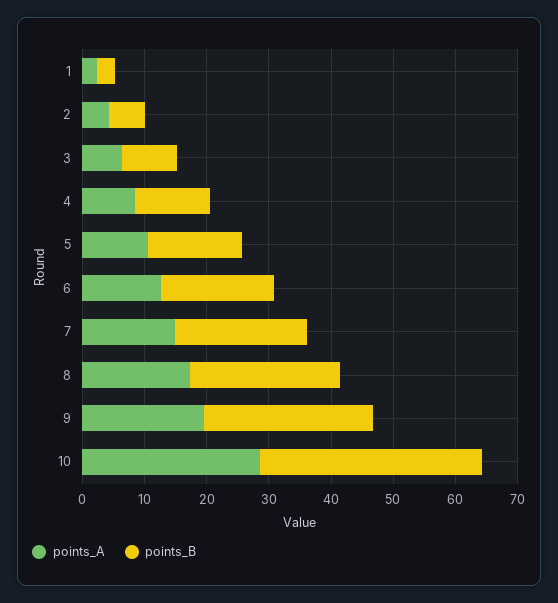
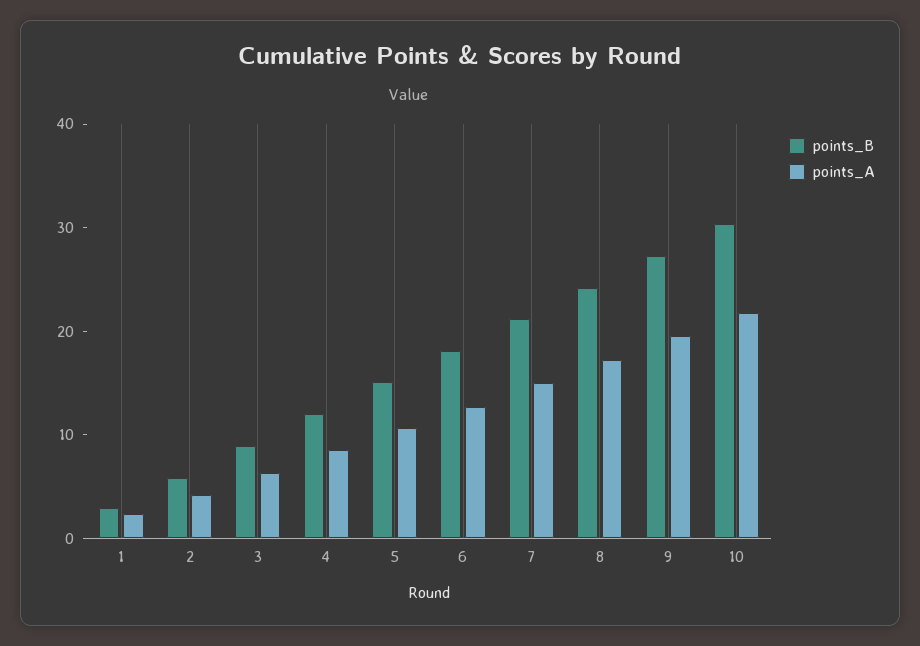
points_A, 10: 28 -> 22
points_B, 10: 36 -> 30

